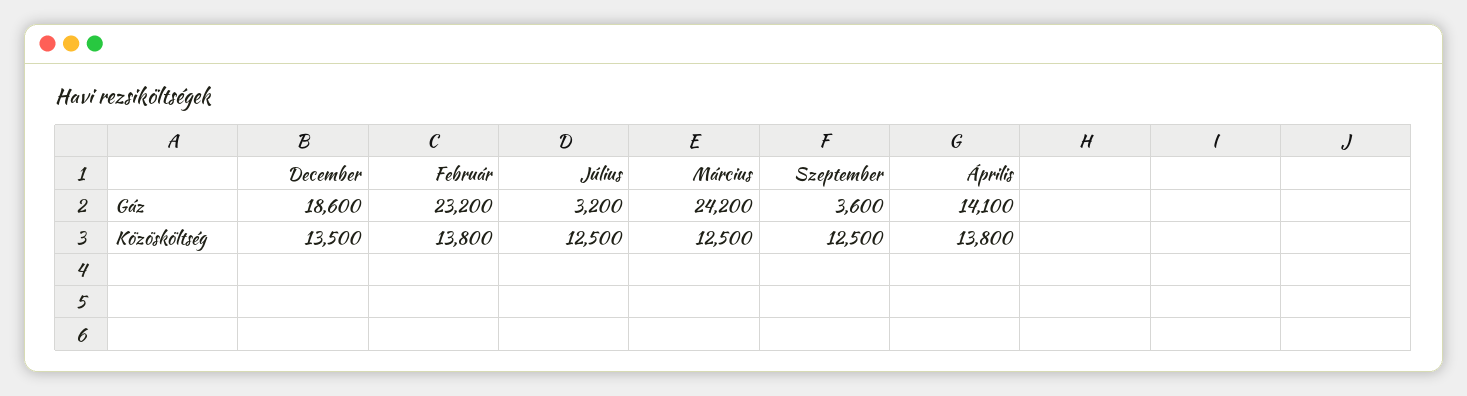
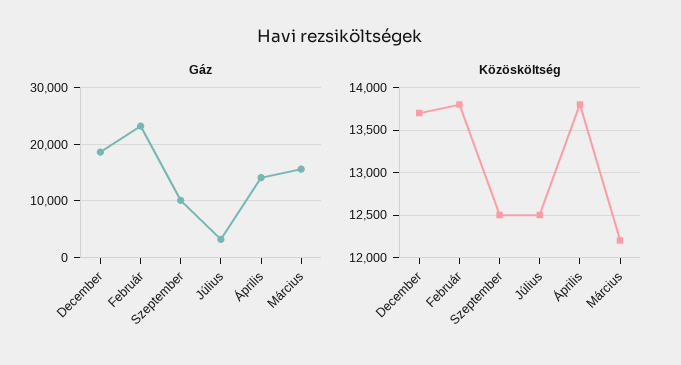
Gáz, Március: 24200 -> 16000
Gáz, Szeptember: 3600 -> 10000
Közösköltség, December: 13500 -> 13700
Közösköltség, Március: 12500 -> 12200

